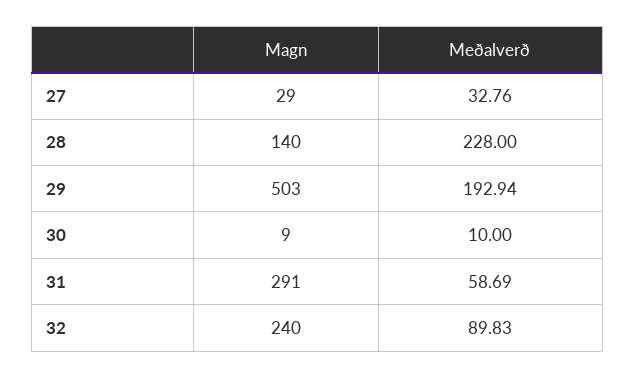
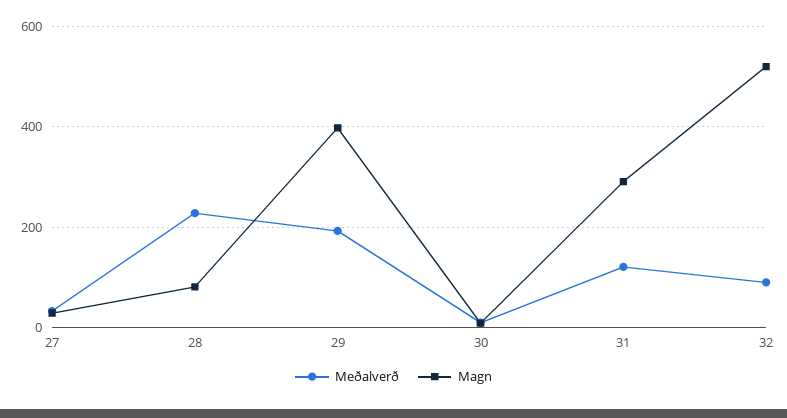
Magn, 28: 140 -> 80
Magn, 29: 503 -> 400
Meðalverð, 31: 58.69 -> 120
Magn, 32: 240 -> 520

